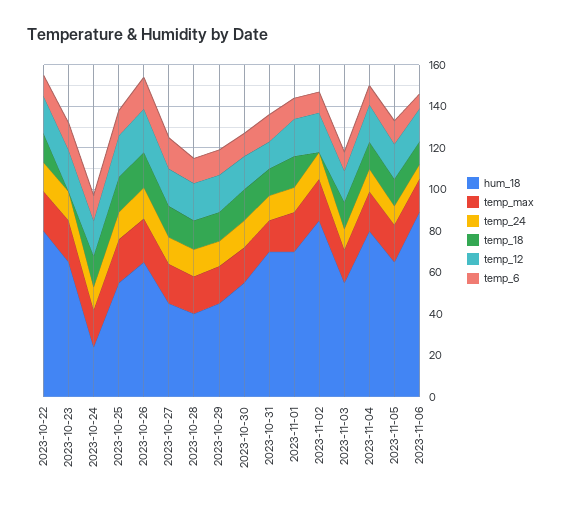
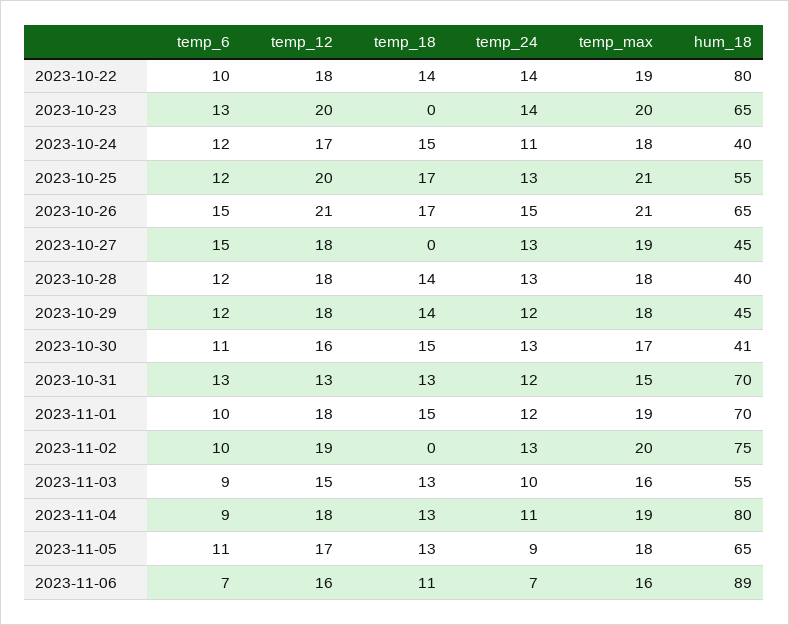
hum_18, 2023-10-24: 25 -> 40
temp_18, 2023-10-27: 15 -> 0
hum_18, 2023-10-30: 55 -> 41
hum_18, 2023-11-02: 85 -> 75

